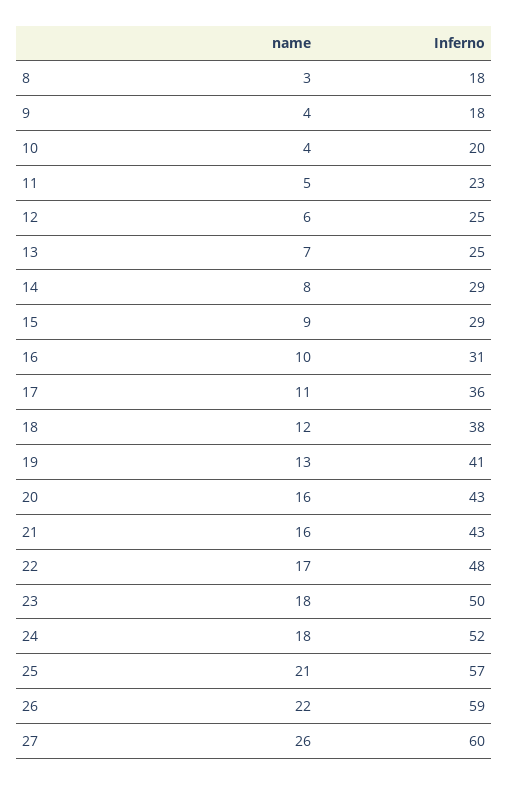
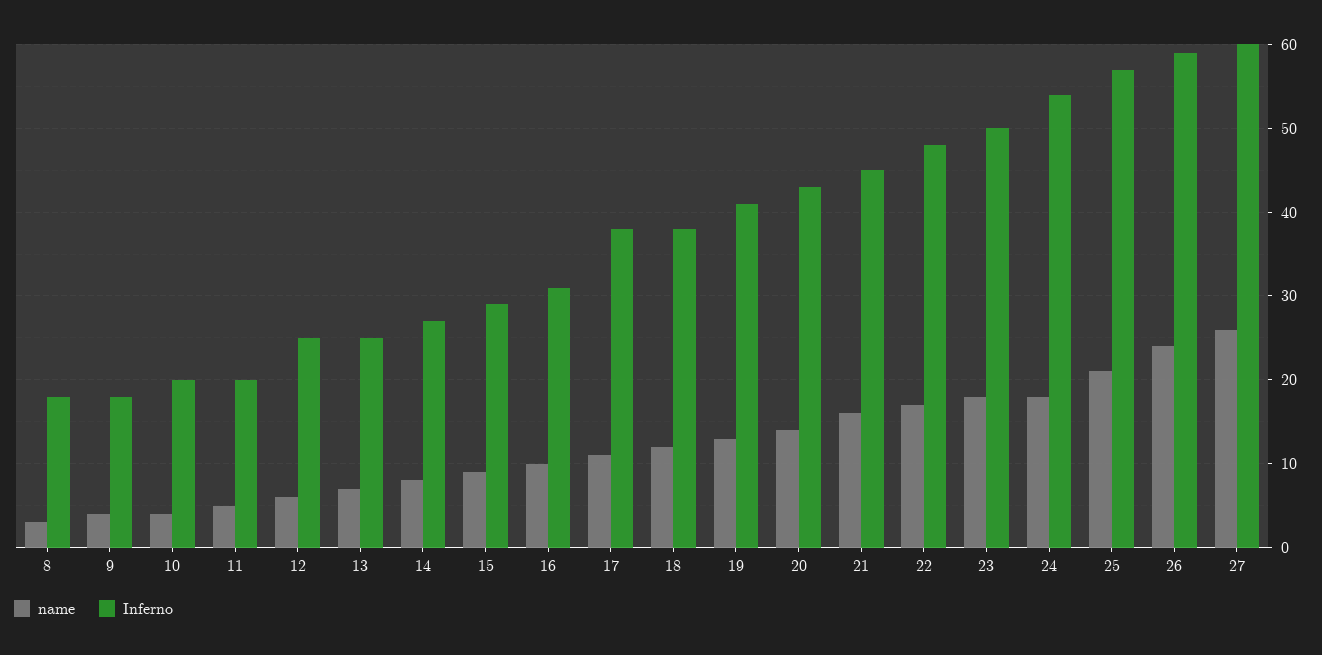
Inferno, 11: 23 -> 20
Inferno, 14: 29 -> 27
Inferno, 17: 36 -> 38
name, 20: 16 -> 14
Inferno, 21: 43 -> 45
Inferno, 24: 52 -> 54
name, 26: 22 -> 24

